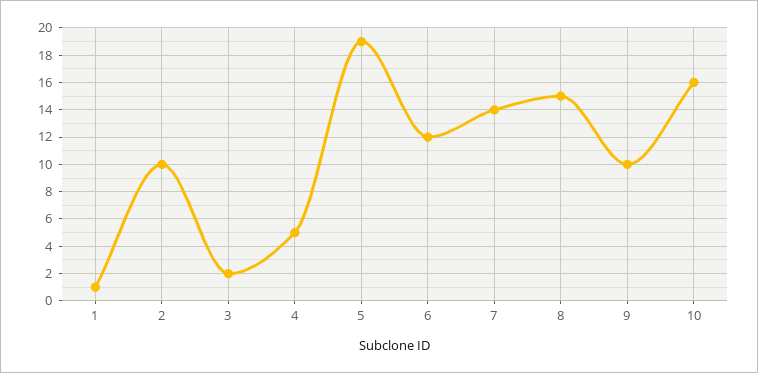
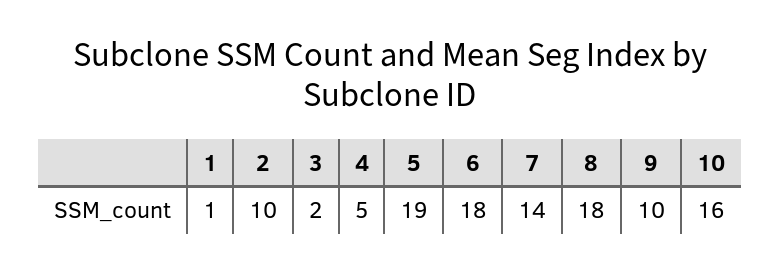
6: 12 -> 18
8: 15 -> 18

